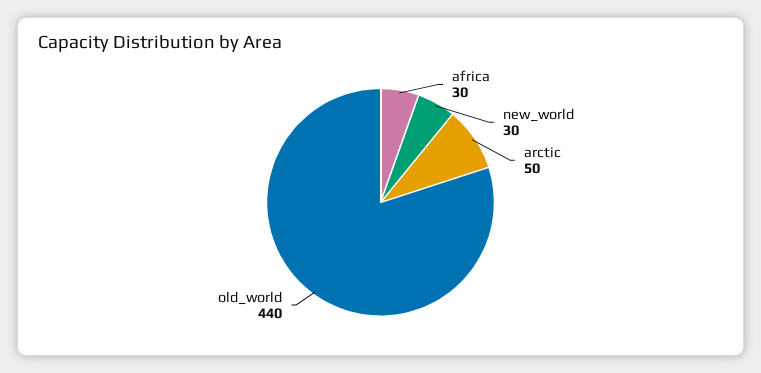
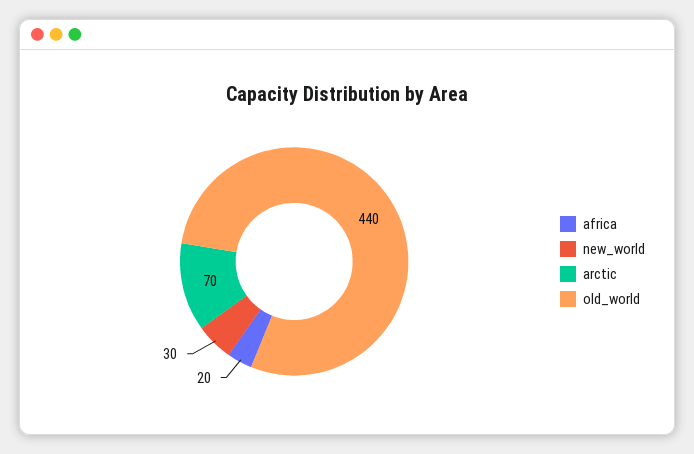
africa: 30 -> 20
arctic: 50 -> 70

